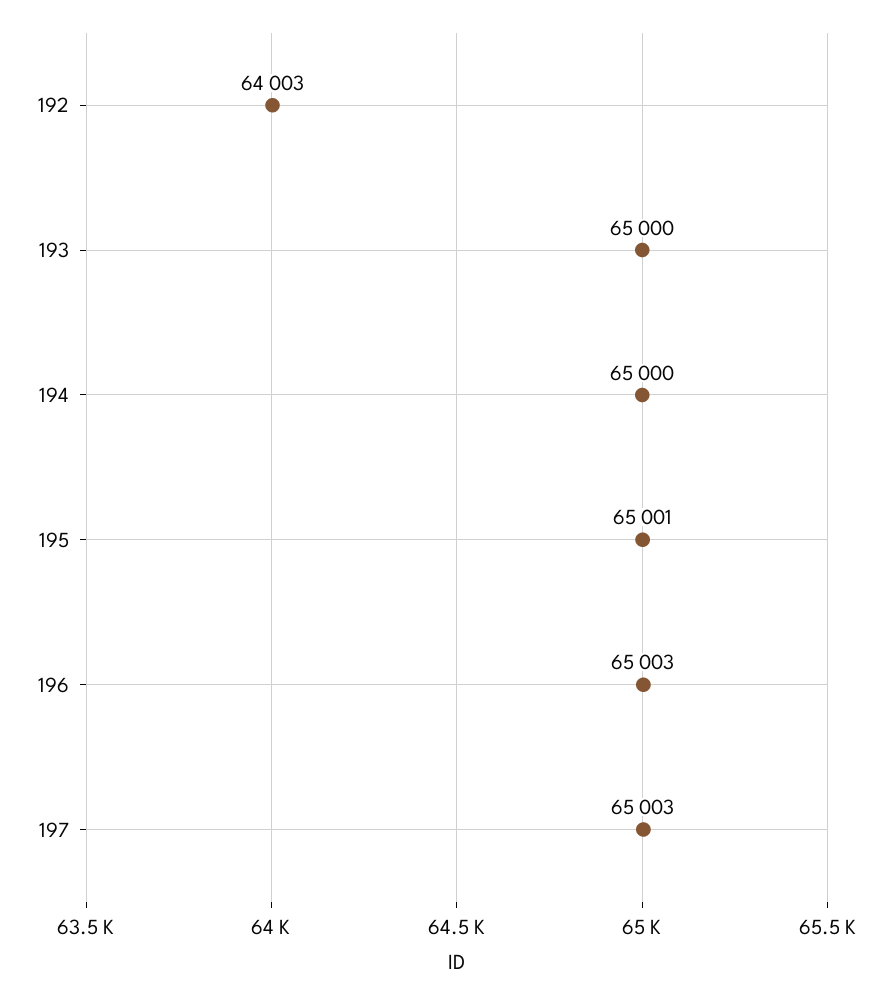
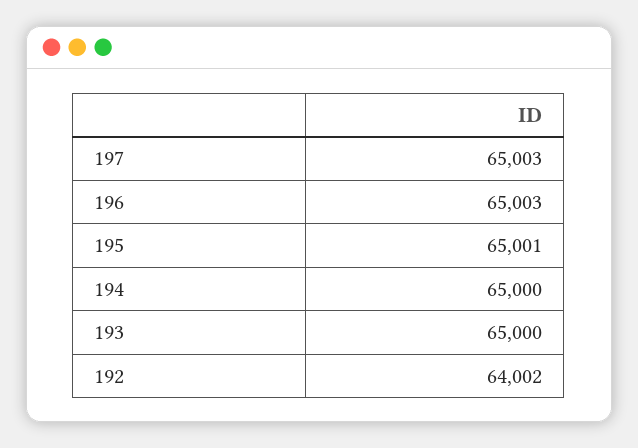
192: 64003 -> 64002

